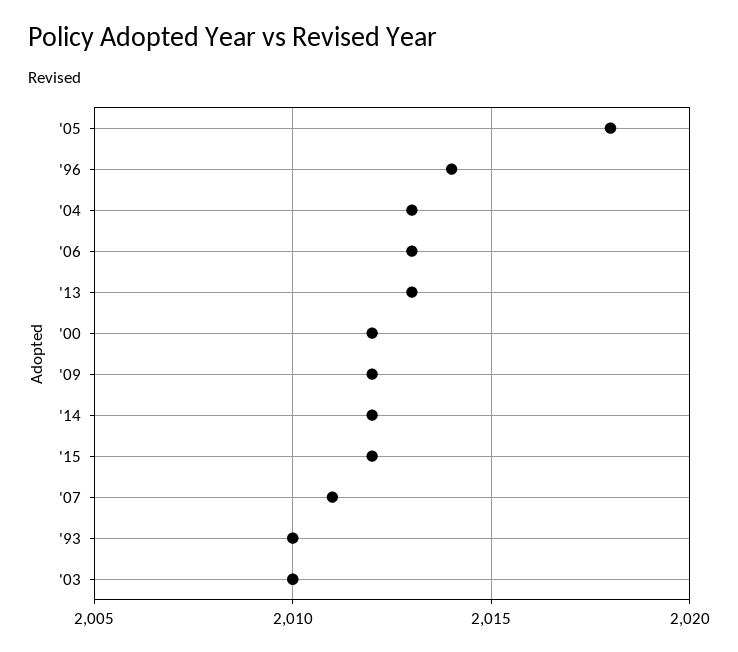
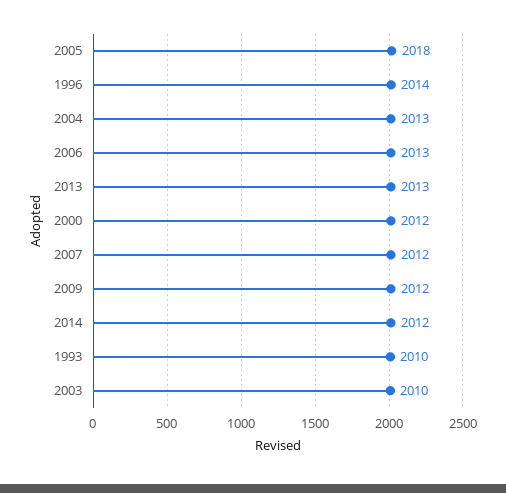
'15: 2012 -> none
'07: 2011 -> 2012

